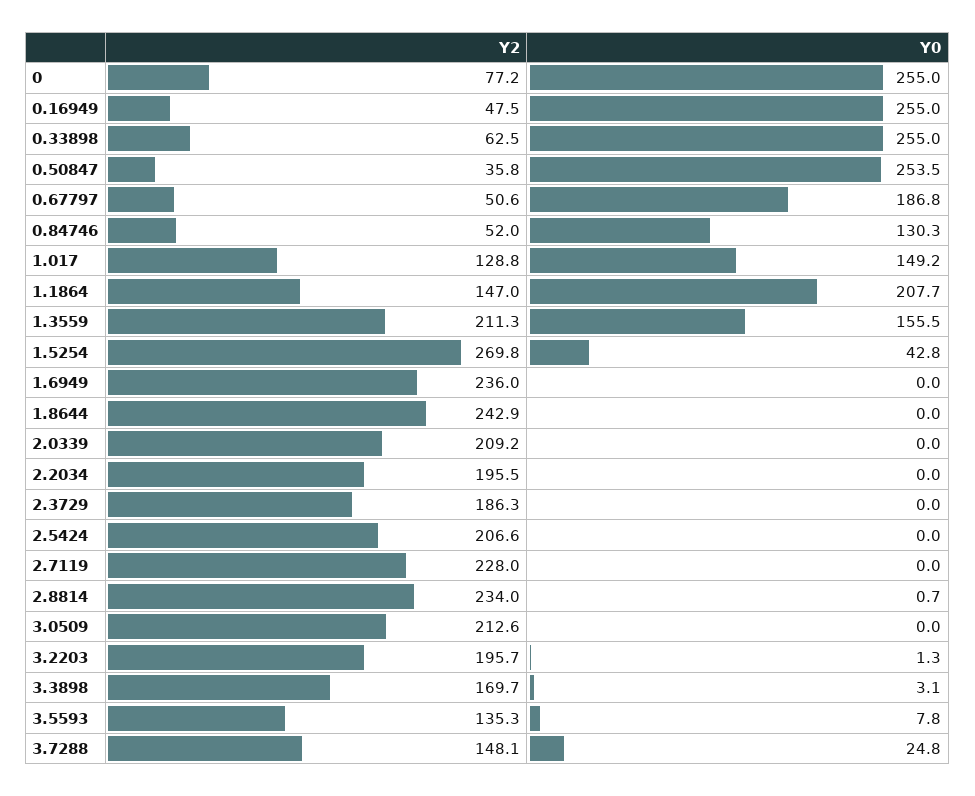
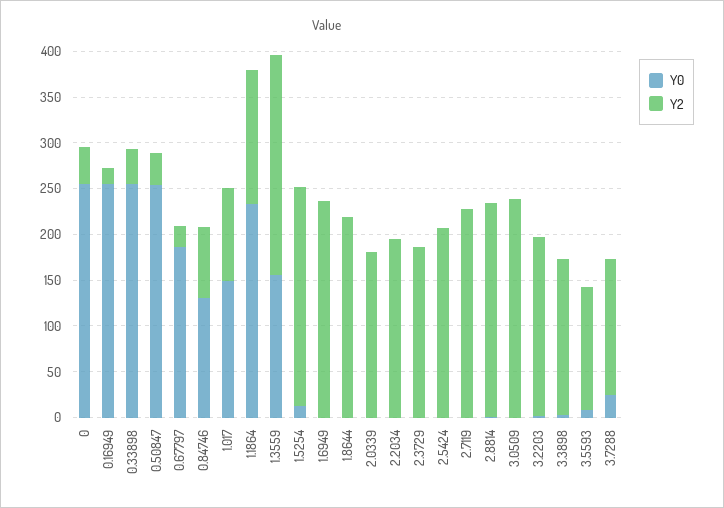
Y2, 0: 77.2 -> 40
Y2, 0.16949: 47.5 -> 20
Y2, 0.33898: 62.5 -> 40
Y2, 0.67797: 50.6 -> 20
Y2, 0.84746: 52 -> 80
Y2, 1.017: 128.8 -> 100
Y0, 1.1864: 207.7 -> 230
Y2, 1.3559: 211.3 -> 240
Y2, 1.5254: 269.8 -> 240
Y0, 1.5254: 42.8 -> 10
Y2, 1.8644: 242.9 -> 220
Y2, 2.0339: 209.2 -> 180
Y2, 3.0509: 212.6 -> 240

